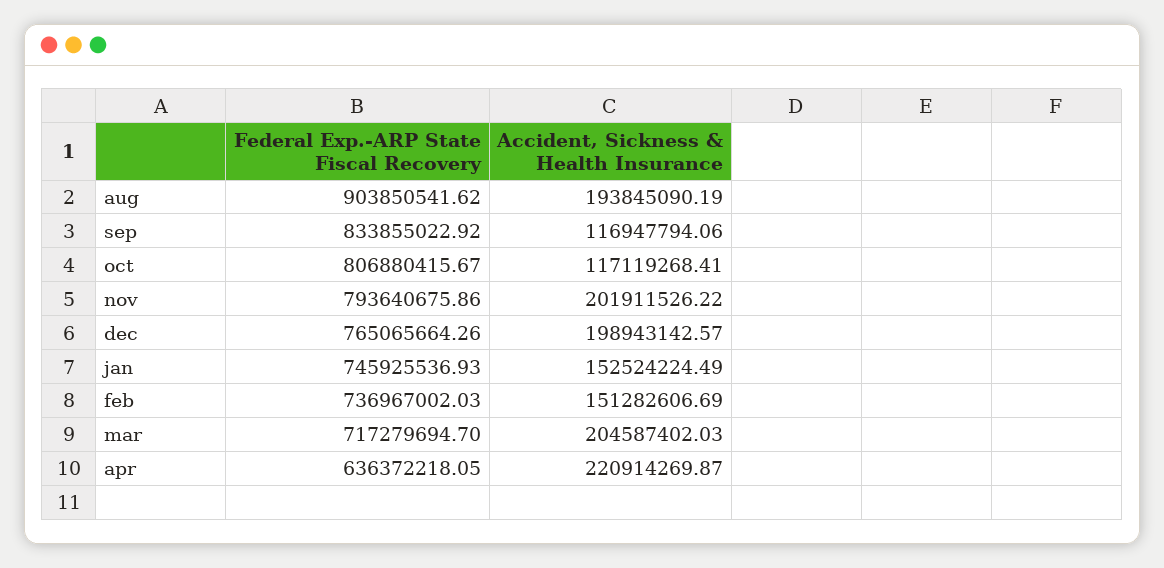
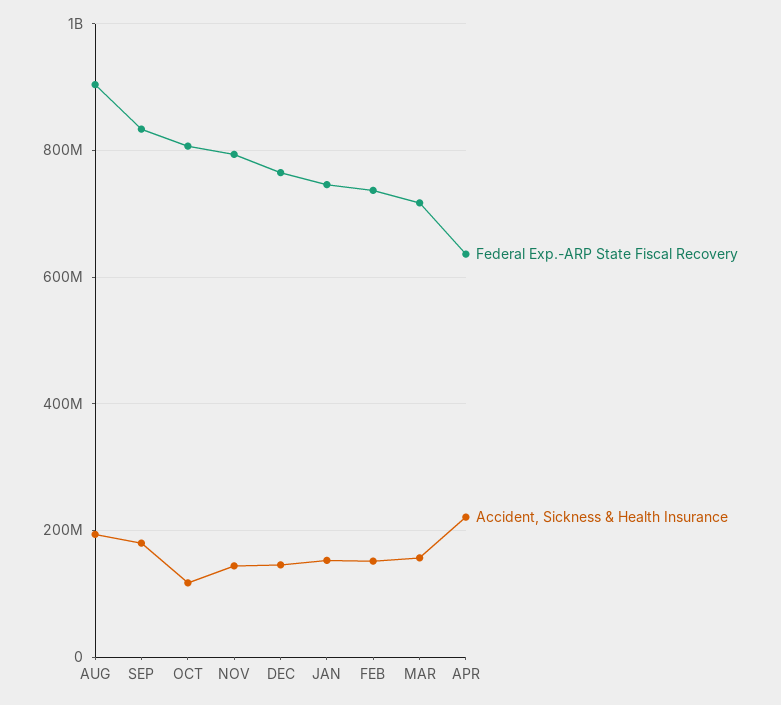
Accident, Sickness & Health Insurance, sep: 116947794.06 -> 180000000
Accident, Sickness & Health Insurance, nov: 201911526.22 -> 140000000
Accident, Sickness & Health Insurance, dec: 198943142.57 -> 140000000
Accident, Sickness & Health Insurance, mar: 204587402.03 -> 160000000

